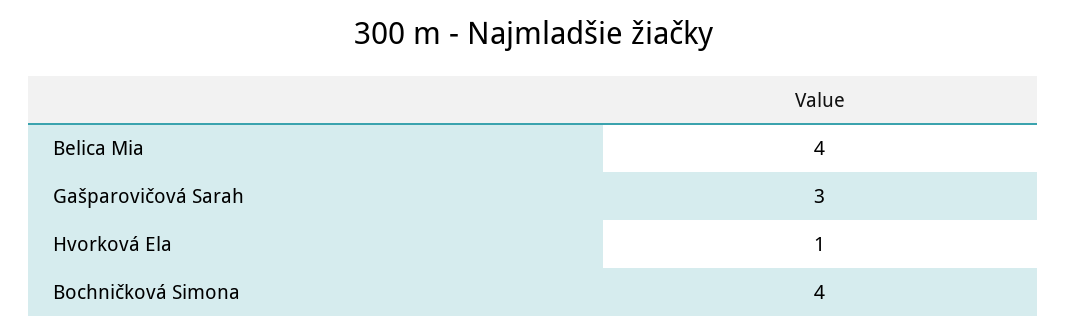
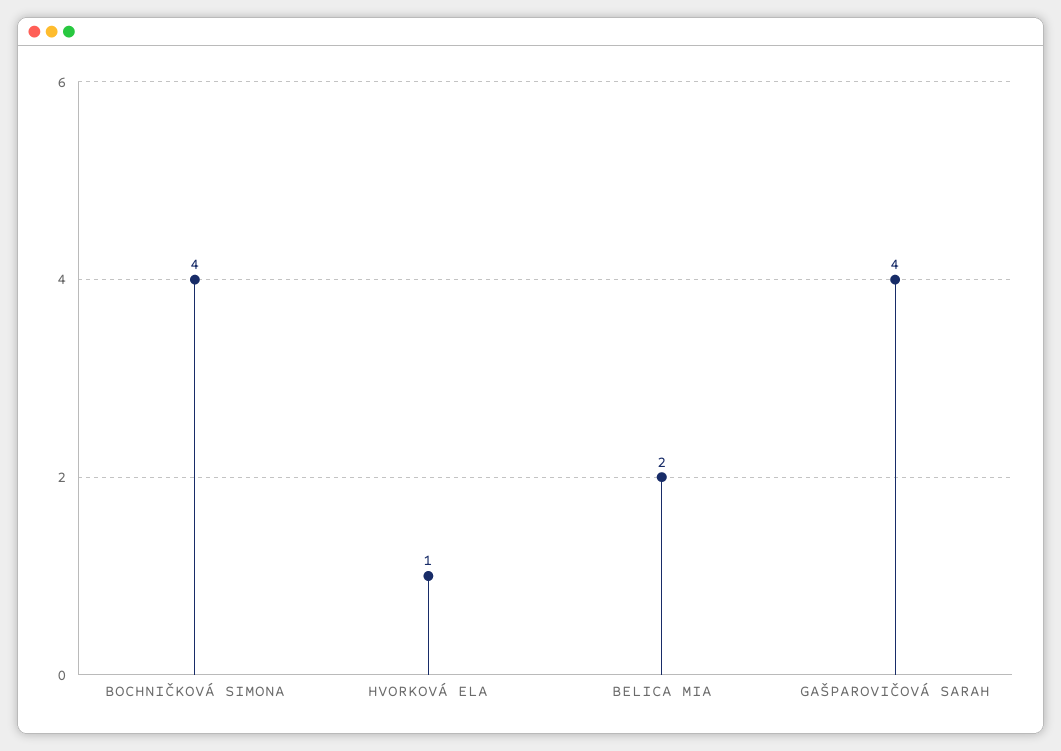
Belica Mia: 4 -> 2
Gašparovičová Sarah: 3 -> 4

